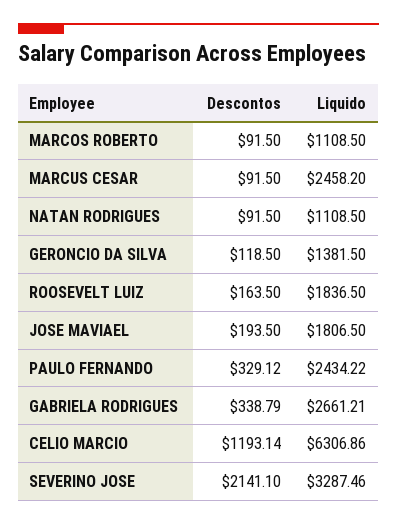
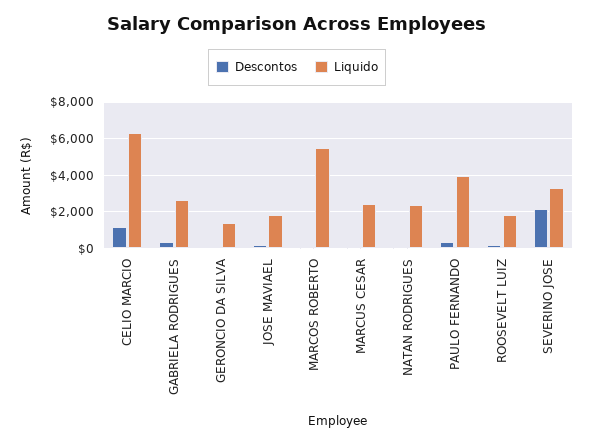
Liquido, MARCOS ROBERTO: 1108.5 -> 5500
Liquido, NATAN RODRIGUES: 1108.5 -> 2500
Liquido, PAULO FERNANDO: 2434.22 -> 4000

